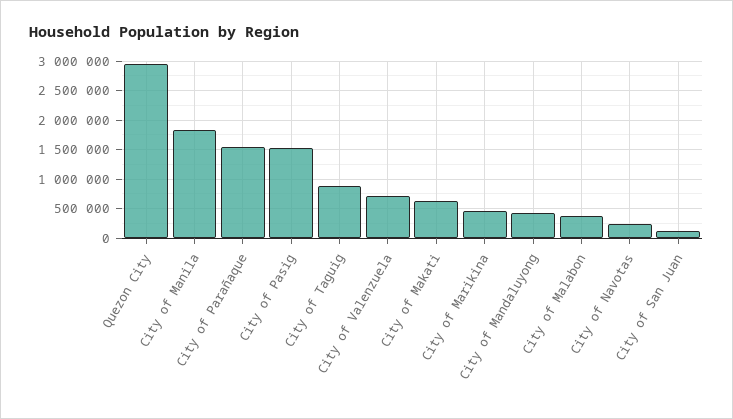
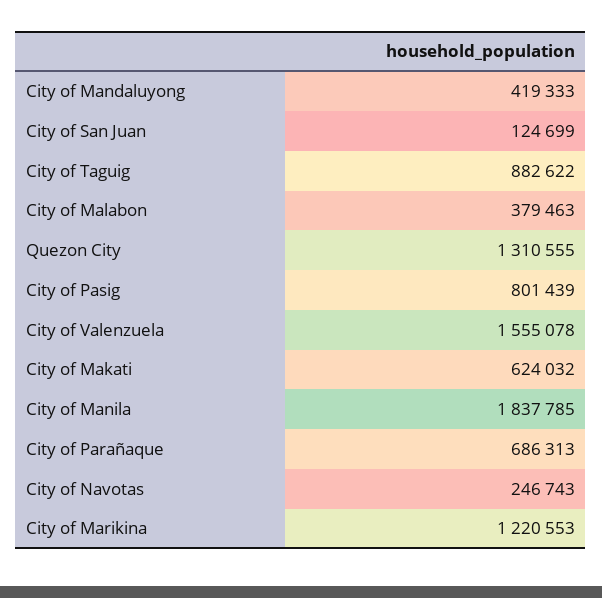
Quezon City: 3000000 -> 1310555
City of Parañaque: 1500000 -> 686313
City of Pasig: 1500000 -> 801439
City of Valenzuela: 750000 -> 1555078
City of Marikina: 500000 -> 1220553

